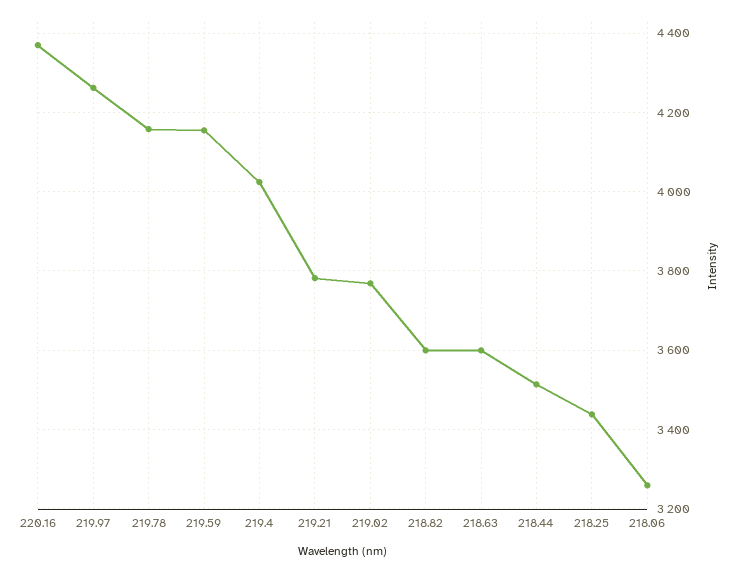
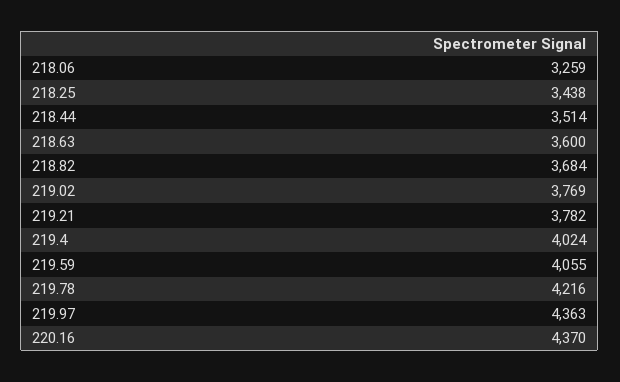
219.97: 4260 -> 4363
219.78: 4160 -> 4216
219.59: 4160 -> 4055
218.82: 3600 -> 3684

